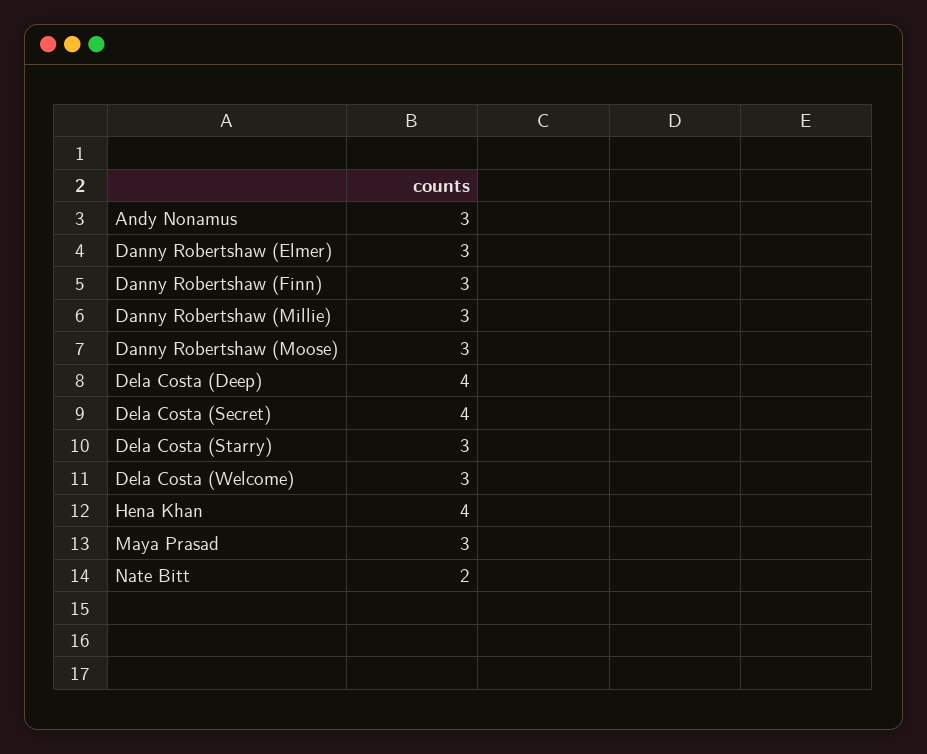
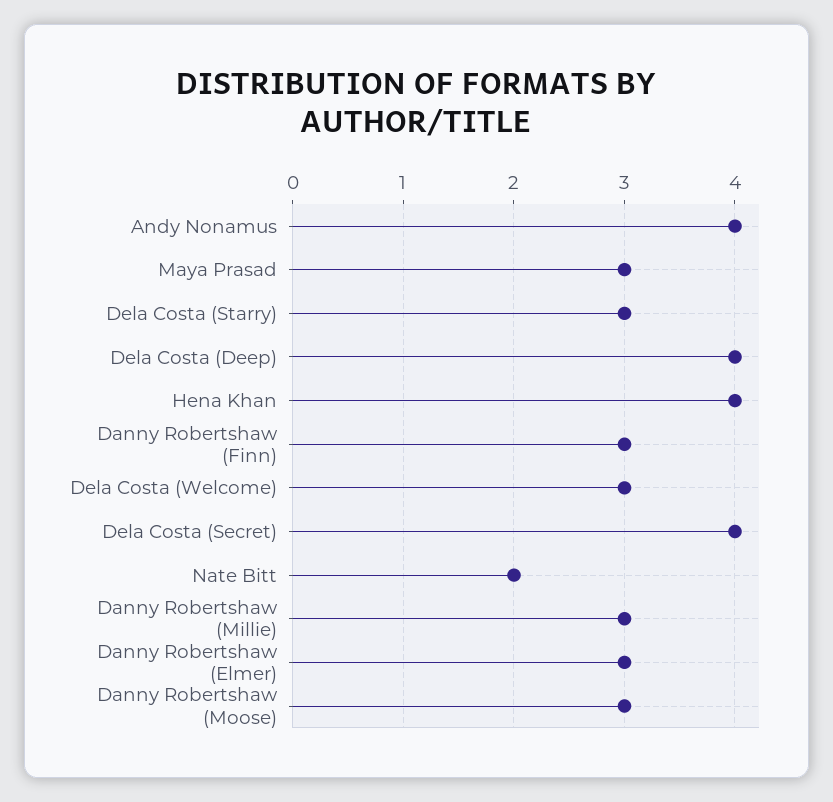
Andy Nonamus: 3 -> 4

